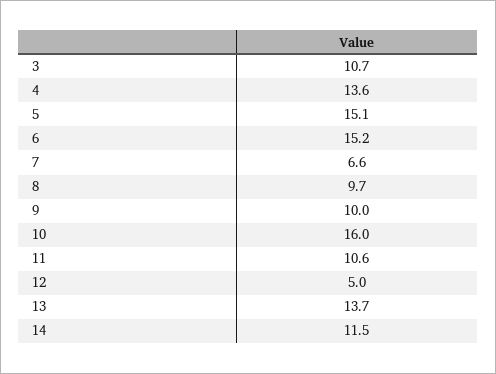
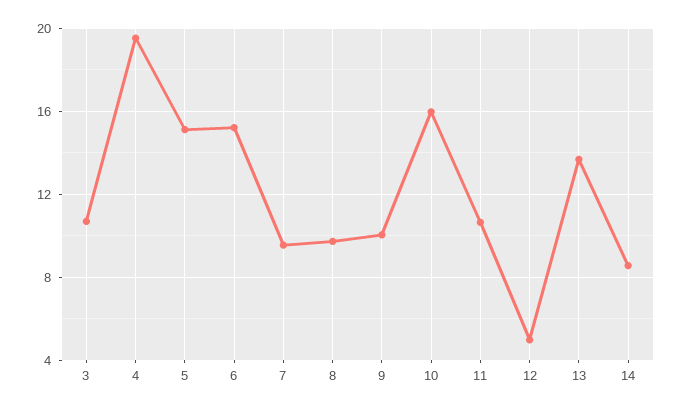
4: 13.6 -> 19.5
7: 6.6 -> 9.5
14: 11.5 -> 8.5

